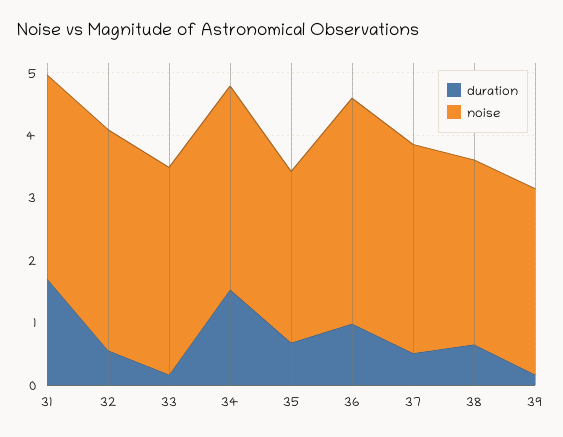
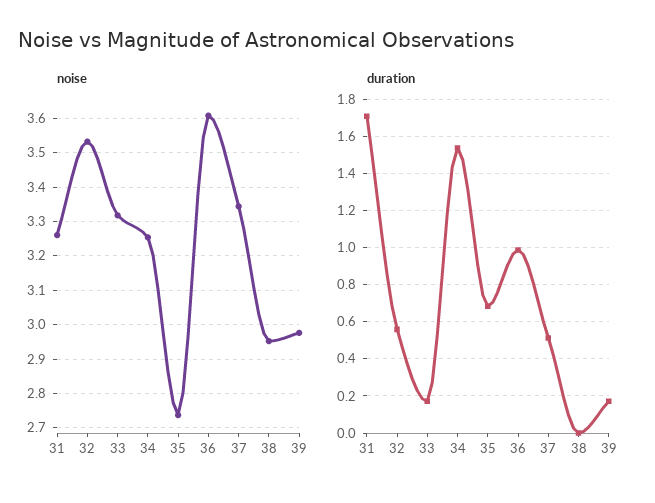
duration, 38: 0.6 -> 0

